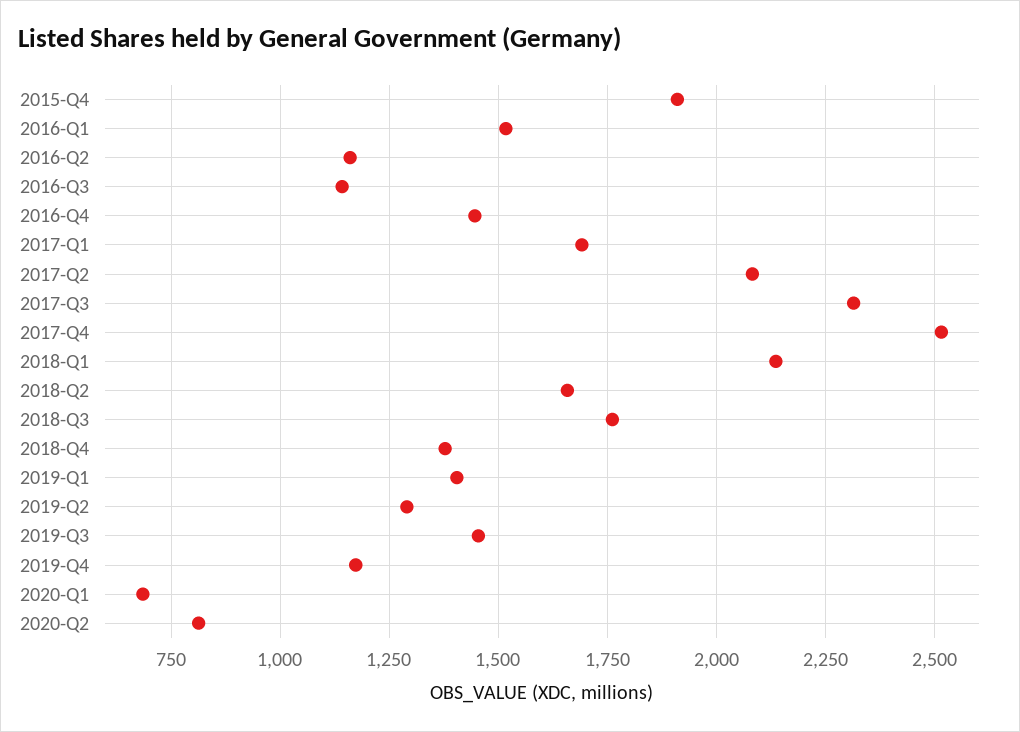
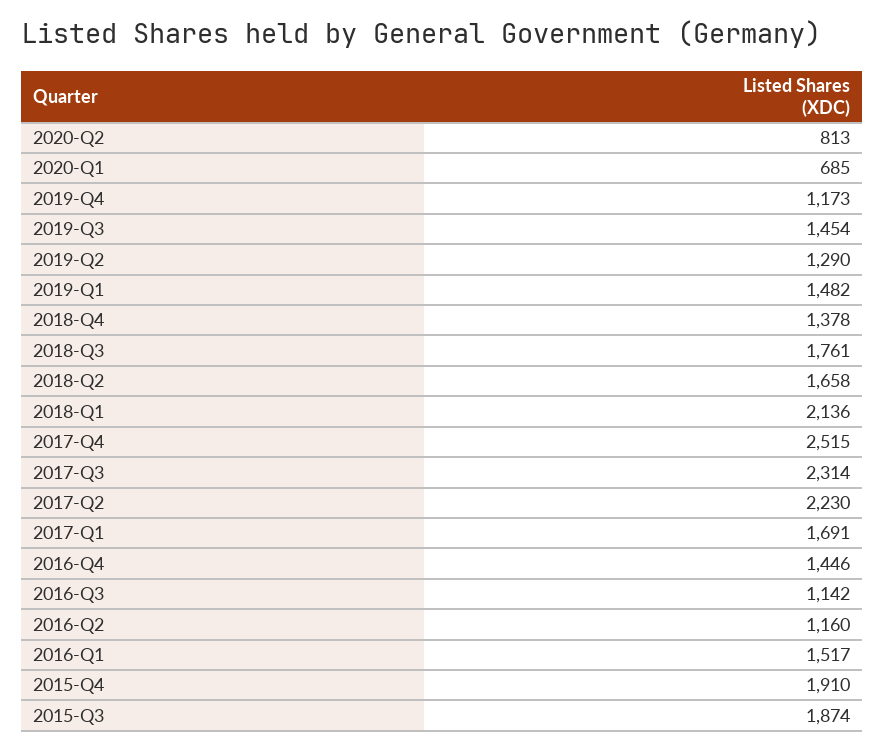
2017-Q2: 2075 -> 2230
2019-Q1: 1400 -> 1482
2015-Q3: none -> 1874

